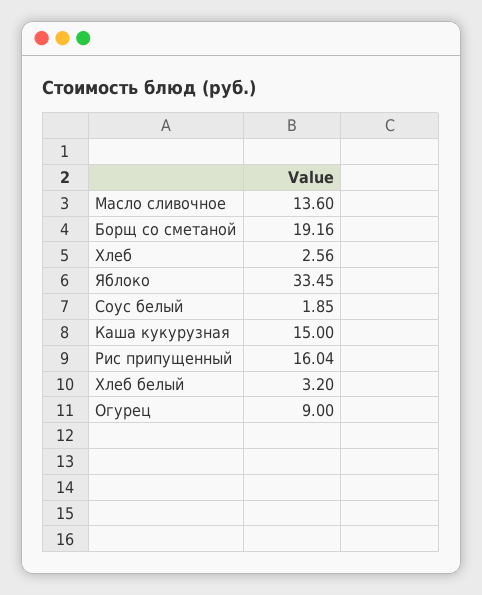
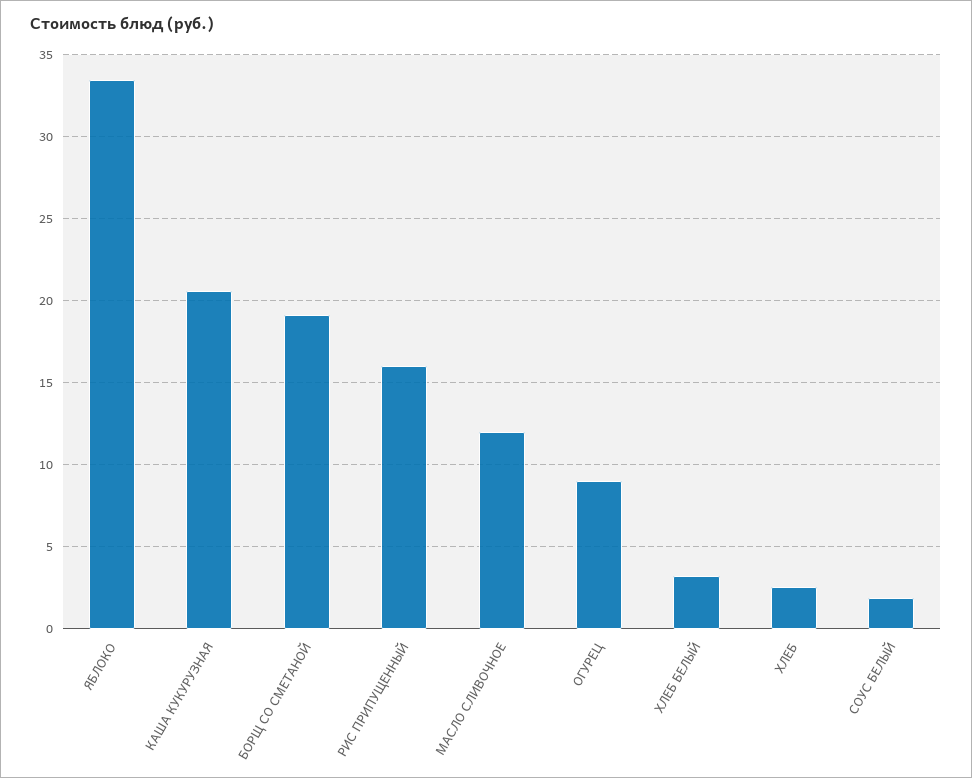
Масло сливочное: 13.6 -> 12
Каша кукурузная: 15 -> 20.5

